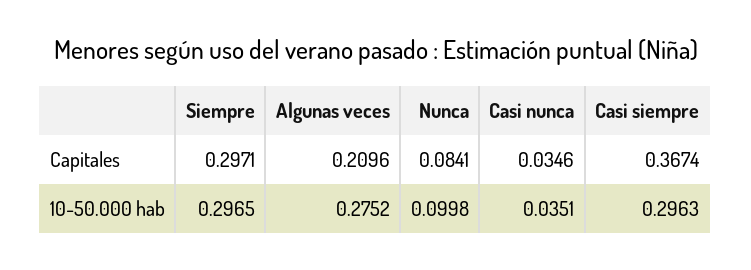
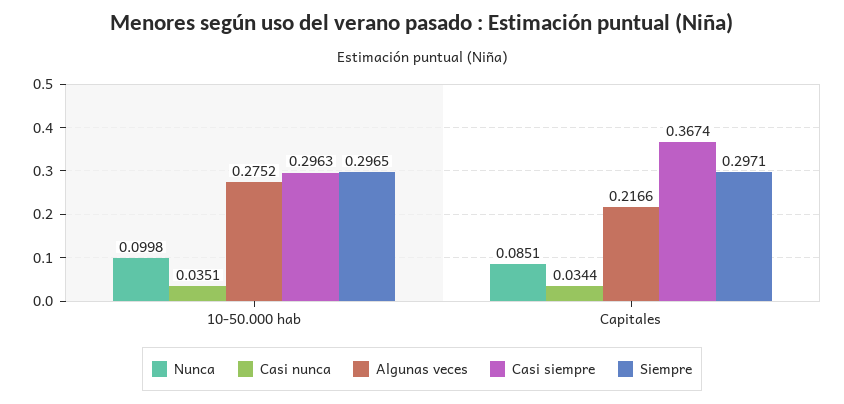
Algunas veces, Capitales: 0.2096 -> 0.2166
Nunca, Capitales: 0.0841 -> 0.0851
Casi nunca, Capitales: 0.0346 -> 0.0344

